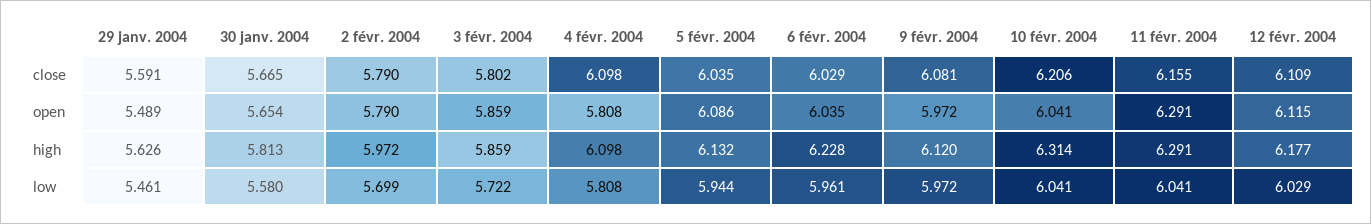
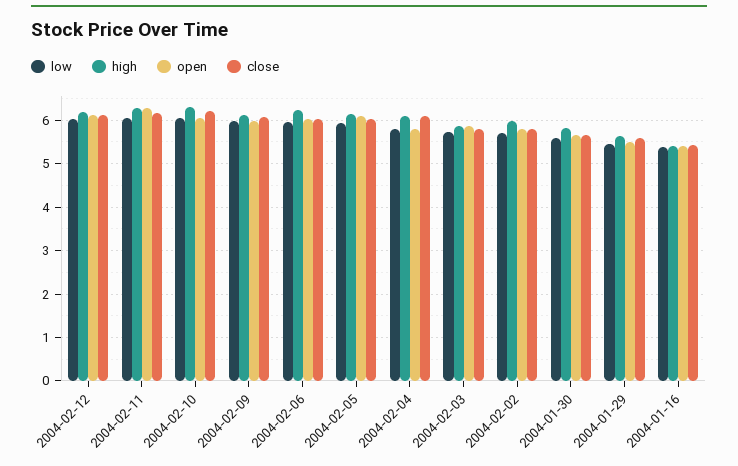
low, 2004-01-16: none -> 5.4
high, 2004-01-16: none -> 5.4
open, 2004-01-16: none -> 5.4
close, 2004-01-16: none -> 5.4

